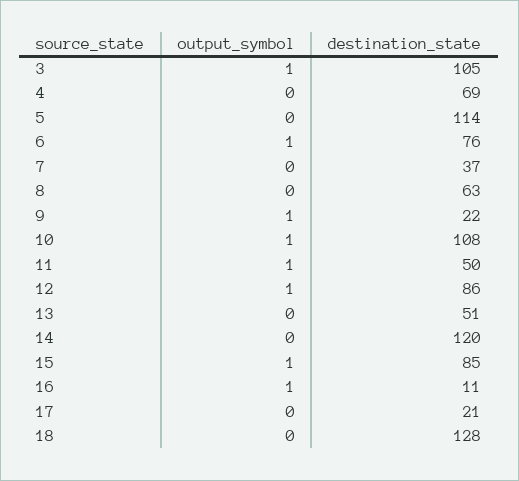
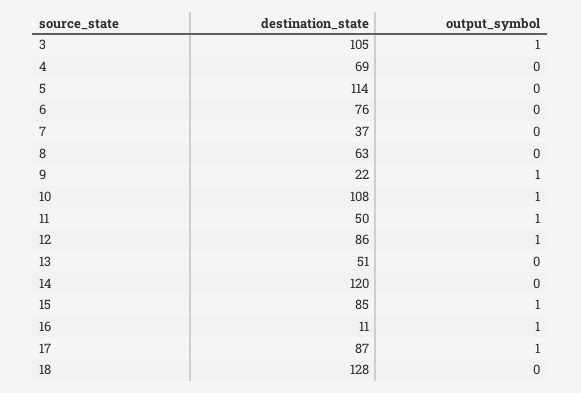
output_symbol, 6: 1 -> 0
output_symbol, 17: 0 -> 1
destination_state, 17: 21 -> 87

